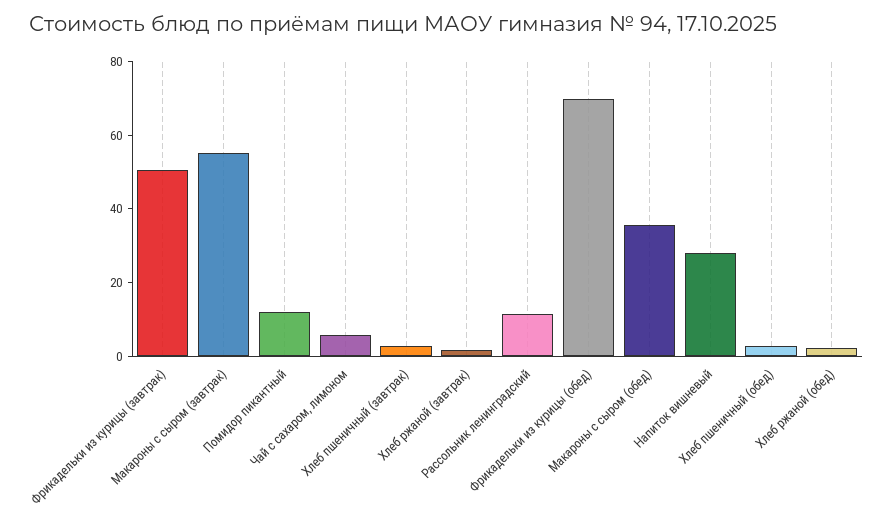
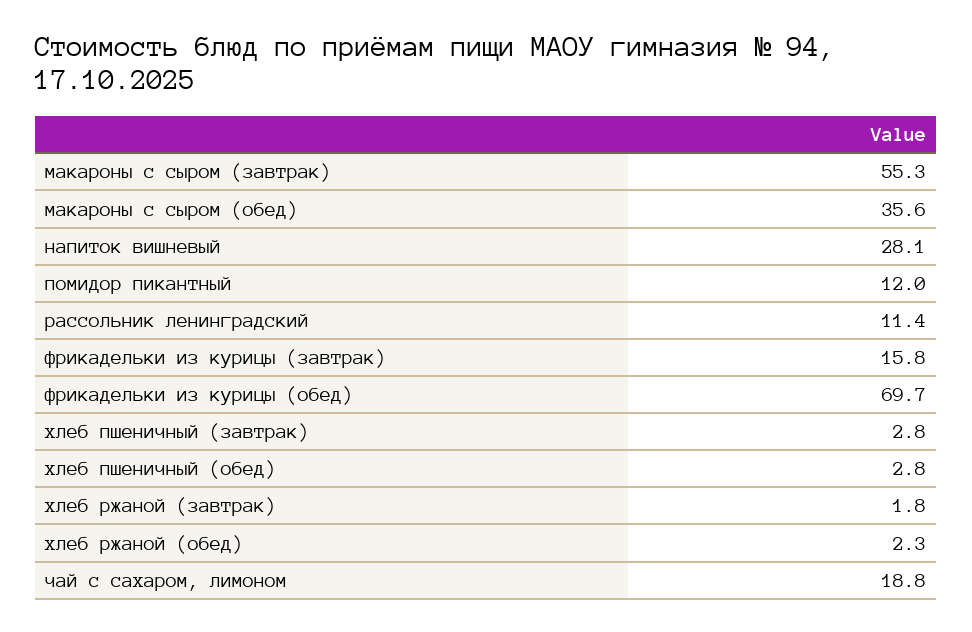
Фрикадельки из курицы (завтрак): 50 -> 15.8
Чай с сахаром, лимоном: 5 -> 18.8

